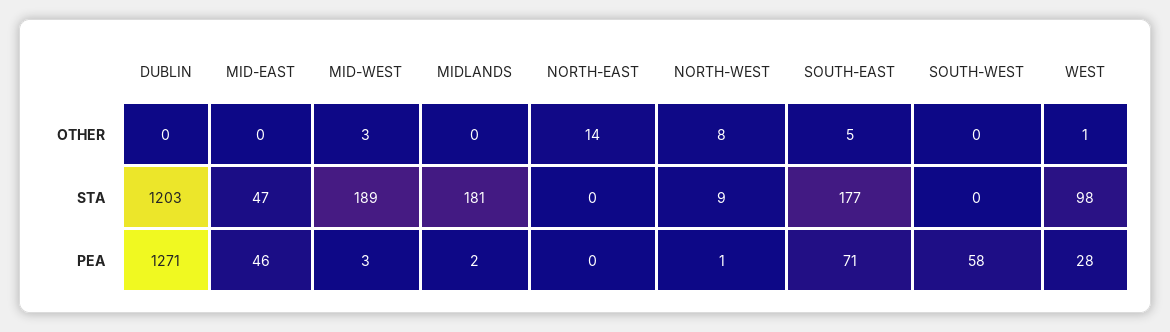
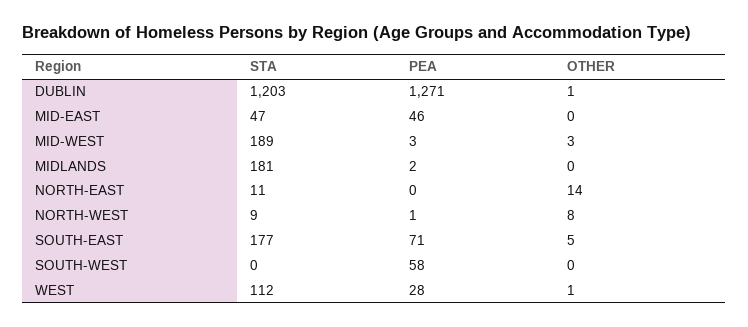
DUBLIN, OTHER: 0 -> 1
NORTH-EAST, STA: 0 -> 11
WEST, STA: 98 -> 112

